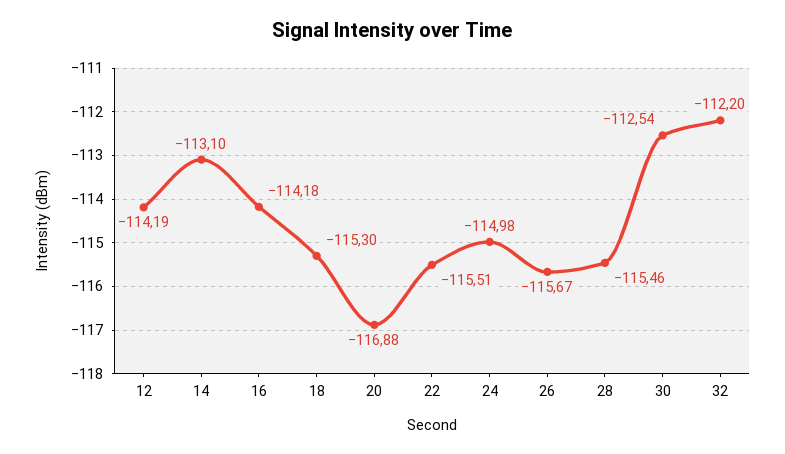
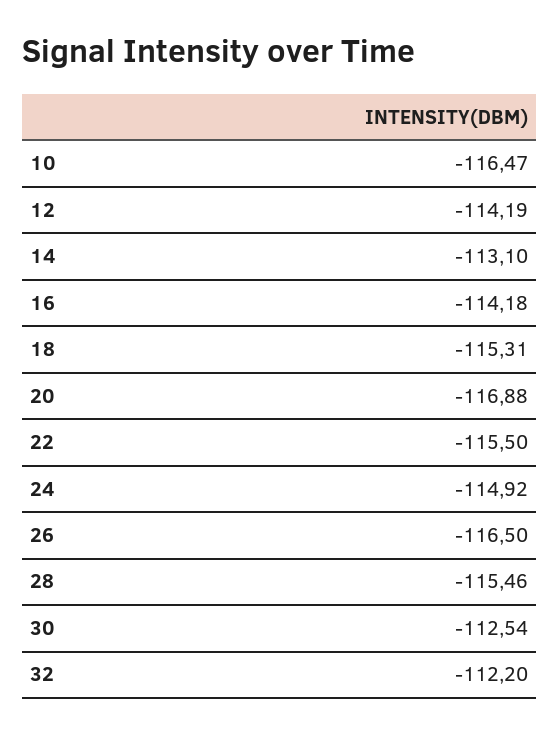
18: -115.3 -> -115.31
22: -115.51 -> -115.5
24: -114.98 -> -114.92
26: -115.67 -> -116.5
10: none -> -116.47

